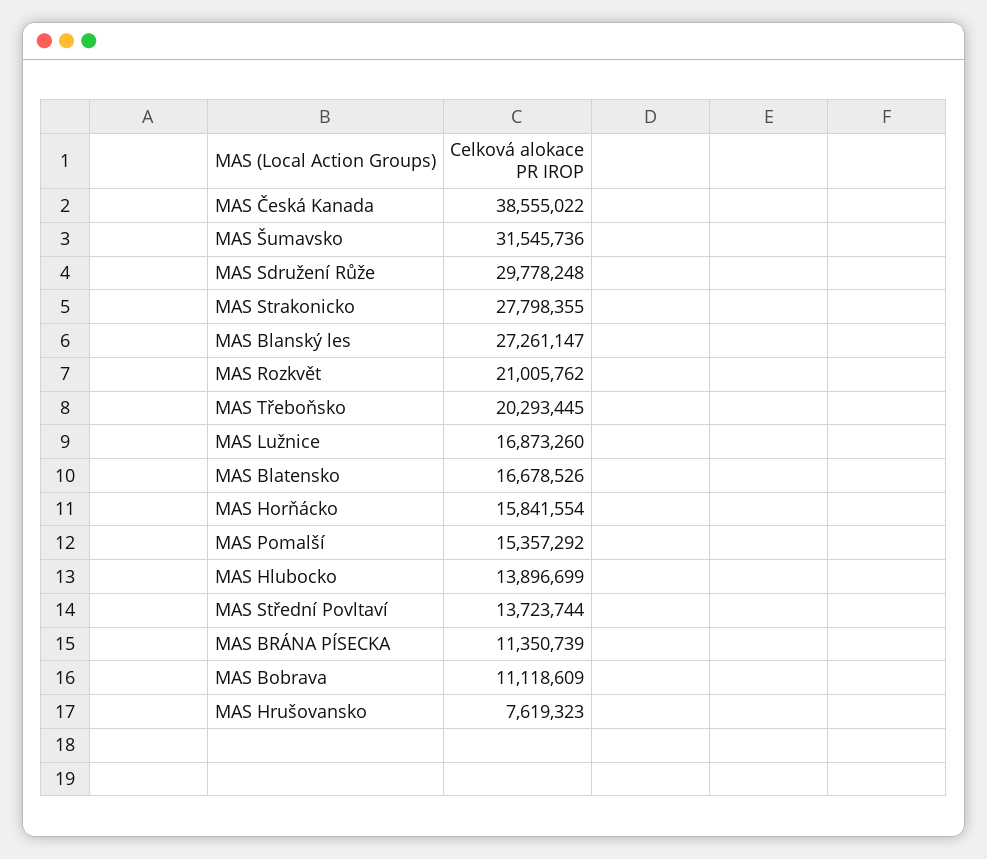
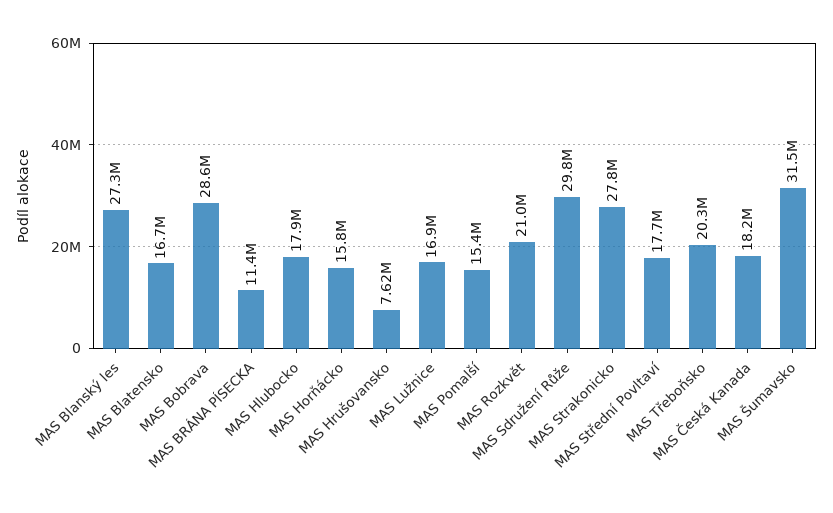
MAS Česká Kanada: 38555022 -> 18200000
MAS Hlubocko: 13896699 -> 17900000
MAS Střední Povltaví: 13723744 -> 17700000
MAS Bobrava: 11118609 -> 28600000

